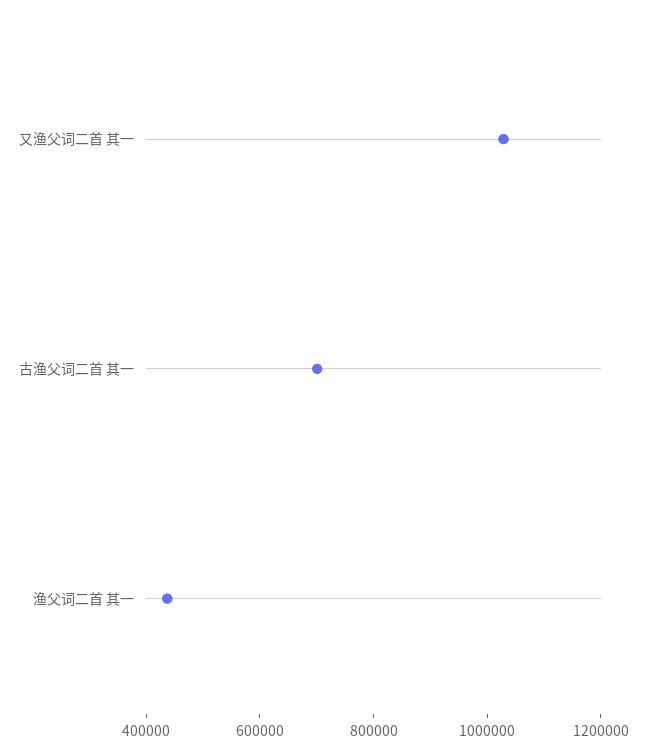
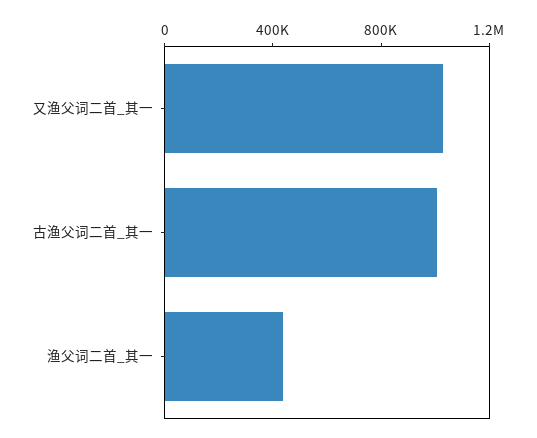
古渔父词二首 其一: 700000 -> 1000000

